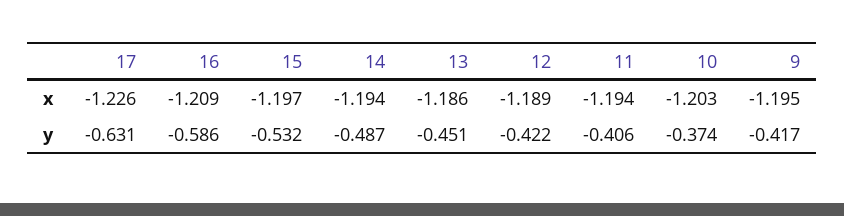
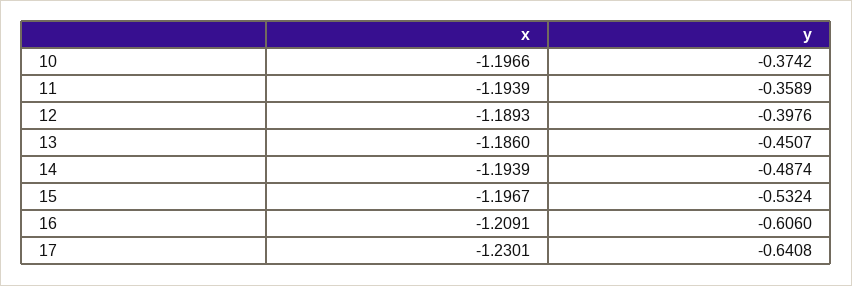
17, x: -1.226 -> -1.2301
10, x: -1.203 -> -1.1966
9, x: -1.195 -> none
17, y: -0.631 -> -0.6408
16, y: -0.586 -> -0.606
12, y: -0.422 -> -0.3976
11, y: -0.406 -> -0.3589
9, y: -0.417 -> none

